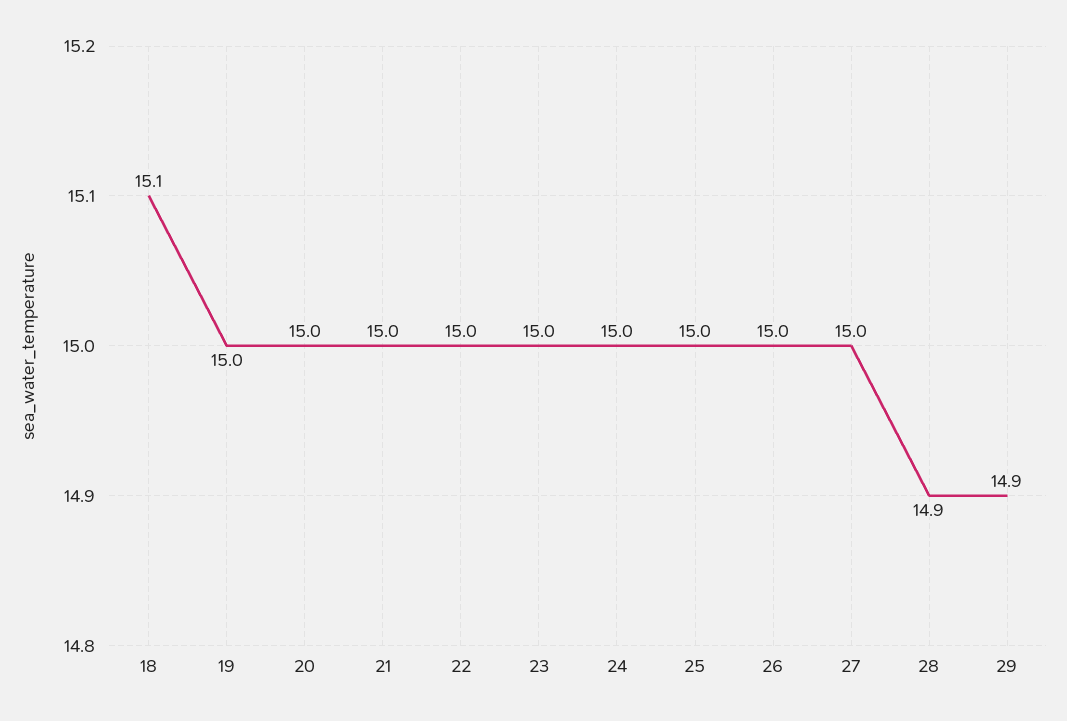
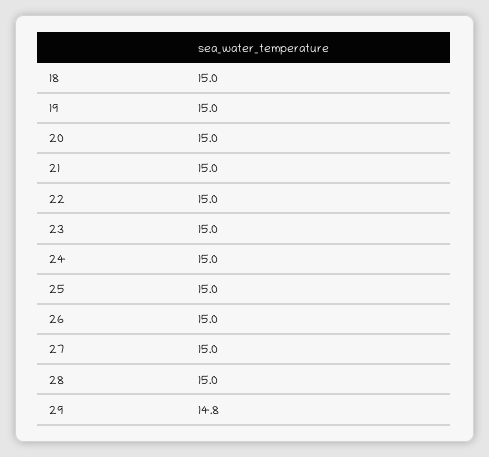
18: 15.1 -> 15
28: 14.9 -> 15
29: 14.9 -> 14.8

